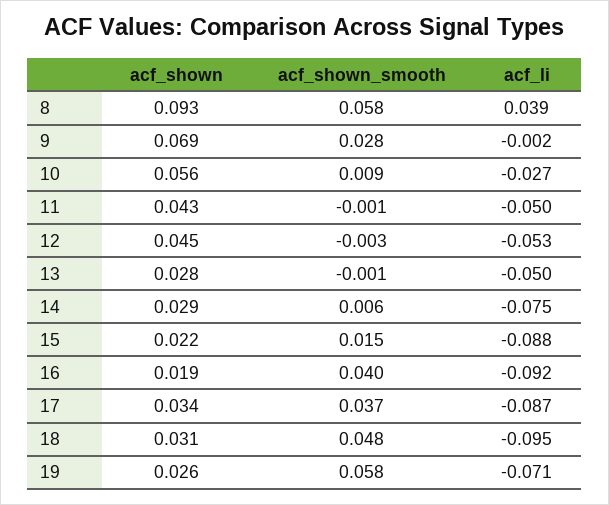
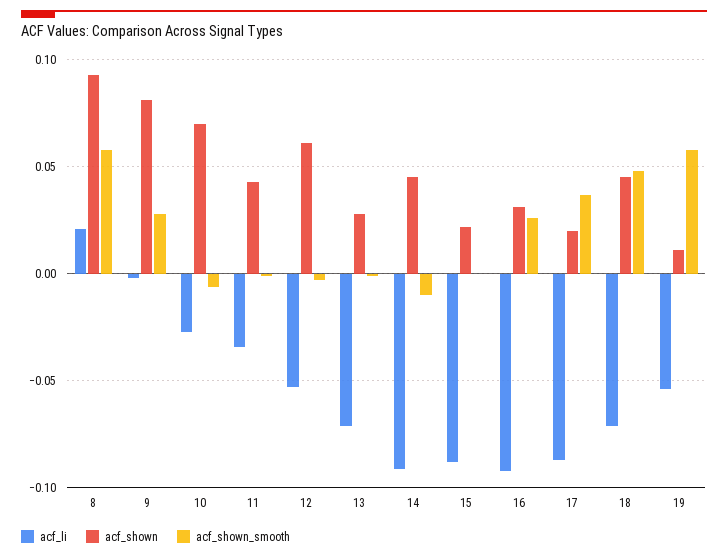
acf_li, 8: 0.039 -> 0.02
acf_shown, 9: 0.069 -> 0.08
acf_shown, 10: 0.056 -> 0.07
acf_shown_smooth, 10: 0.009 -> -0.005
acf_li, 11: -0.05 -> -0.035
acf_shown, 12: 0.045 -> 0.06
acf_li, 13: -0.05 -> -0.07
acf_shown, 14: 0.029 -> 0.045
acf_shown_smooth, 14: 0.006 -> -0.01
acf_li, 14: -0.075 -> -0.09
acf_shown_smooth, 15: 0.015 -> 0
acf_shown, 16: 0.019 -> 0.03
acf_shown_smooth, 16: 0.04 -> 0.025
acf_shown, 17: 0.034 -> 0.02
acf_shown, 18: 0.031 -> 0.045
acf_li, 18: -0.095 -> -0.07
acf_shown, 19: 0.026 -> 0.01
acf_li, 19: -0.071 -> -0.055

